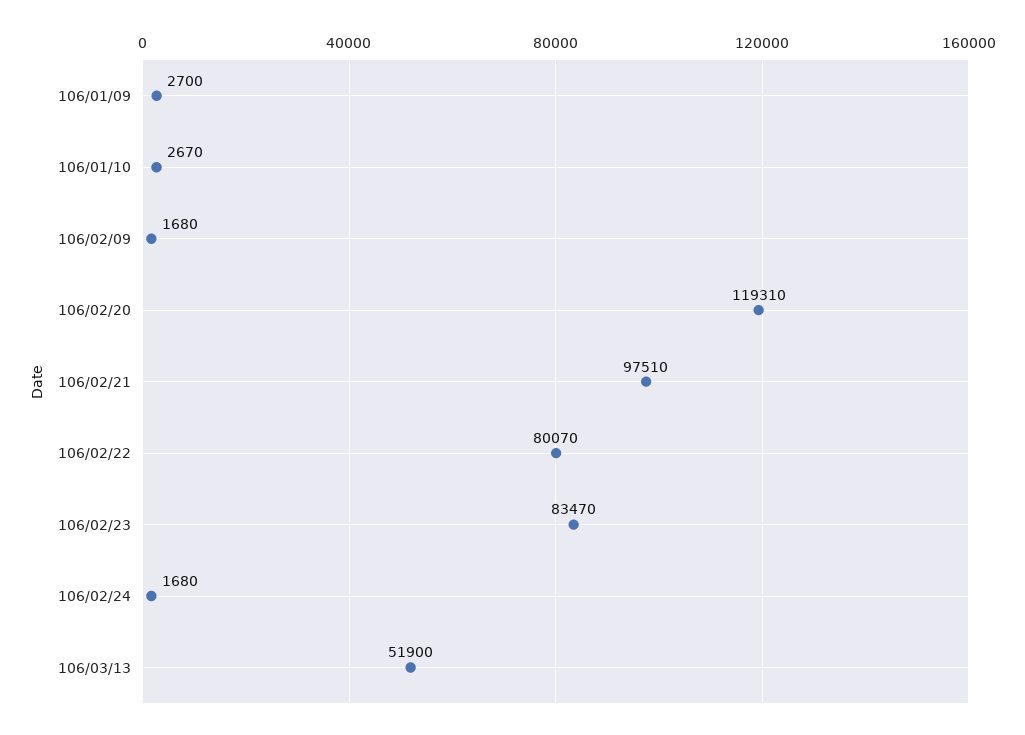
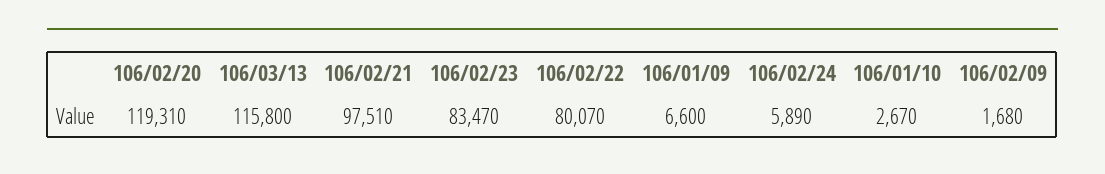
106/01/09: 2700 -> 6600
106/02/24: 1680 -> 5890
106/03/13: 51900 -> 115800

